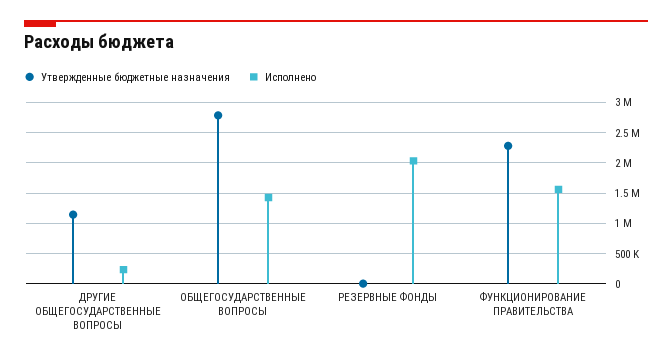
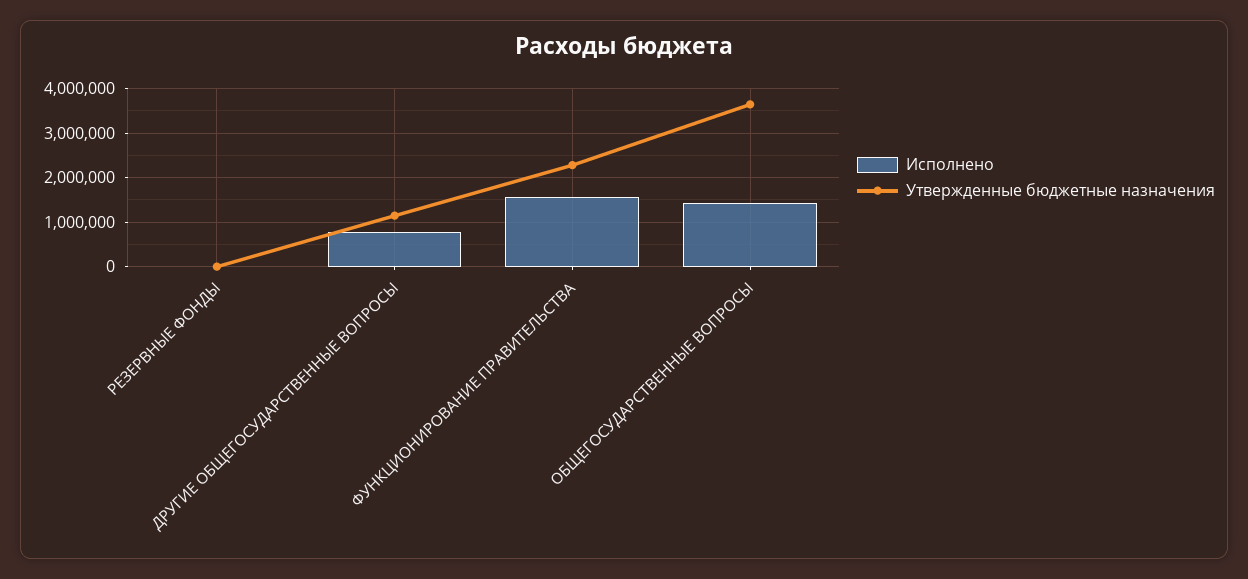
Исполнено, ДРУГИЕ ОБЩЕГОСУДАРСТВЕННЫЕ ВОПРОСЫ: 200000 -> 800000
Утвержденные бюджетные назначения, ОБЩЕГОСУДАРСТВЕННЫЕ ВОПРОСЫ: 2800000 -> 3600000
Исполнено, РЕЗЕРВНЫЕ ФОНДЫ: 2000000 -> 0

